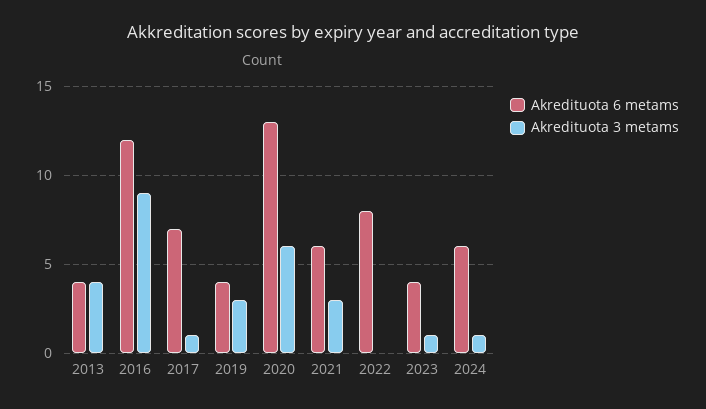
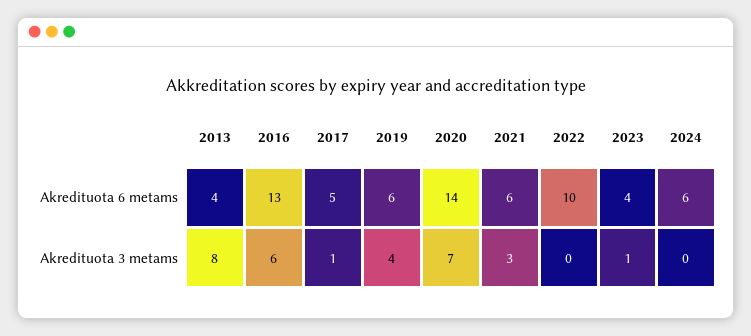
Akredituota 3 metams, 2013: 4 -> 8
Akredituota 6 metams, 2016: 12 -> 13
Akredituota 3 metams, 2016: 9 -> 6
Akredituota 6 metams, 2017: 7 -> 5
Akredituota 6 metams, 2019: 4 -> 6
Akredituota 3 metams, 2019: 3 -> 4
Akredituota 6 metams, 2020: 13 -> 14
Akredituota 3 metams, 2020: 6 -> 7
Akredituota 6 metams, 2022: 8 -> 10
Akredituota 3 metams, 2024: 1 -> 0

